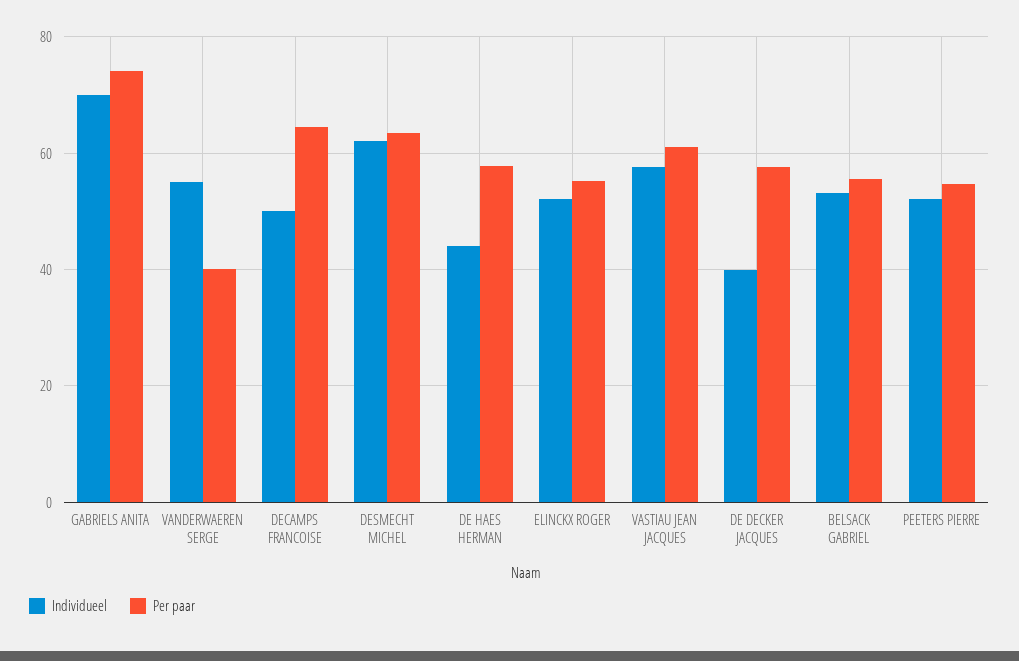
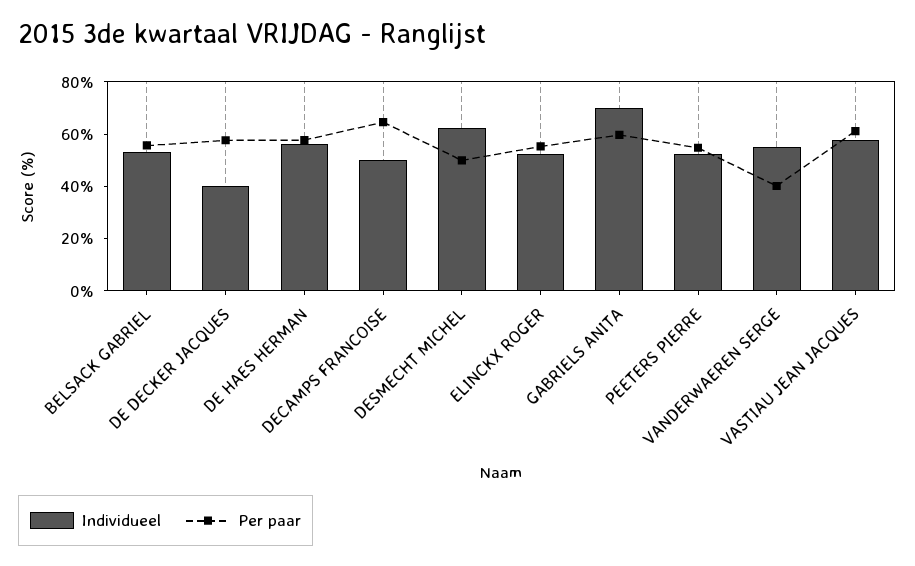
Per paar, GABRIELS ANITA: 74 -> 60
Per paar, DESMECHT MICHEL: 64 -> 50
Individueel, DE HAES HERMAN: 44 -> 55

